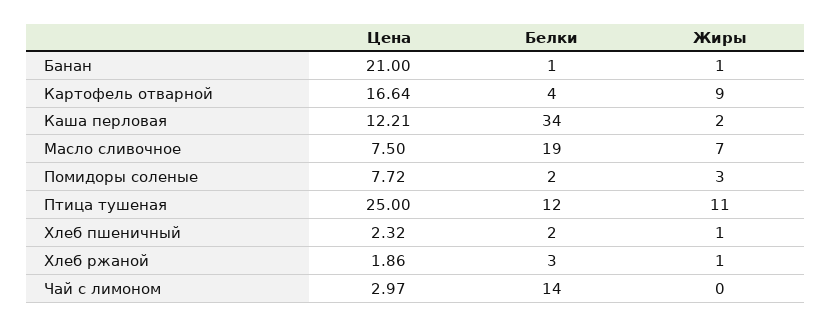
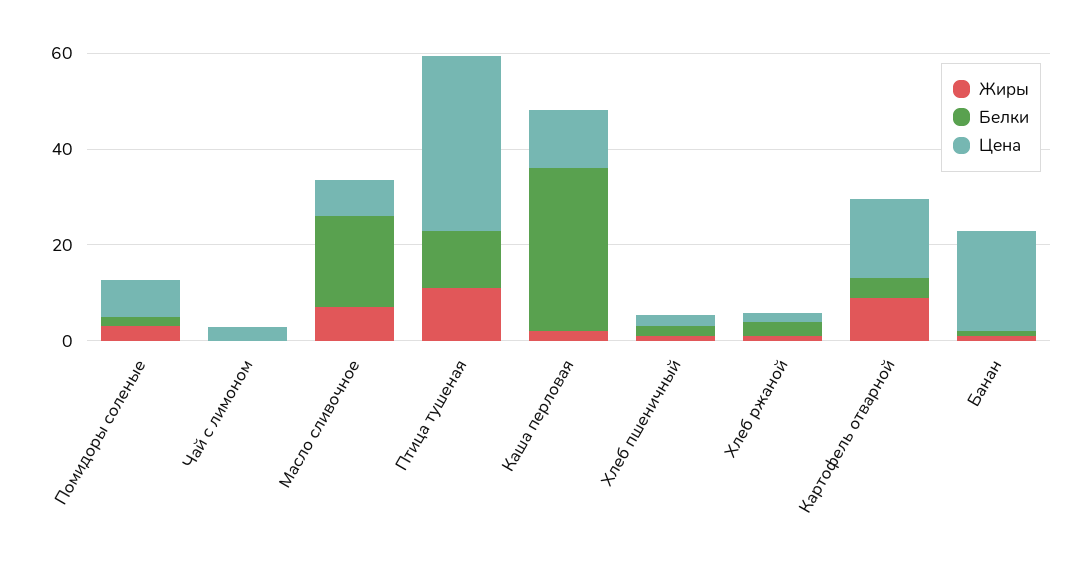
Цена, Птица тушеная: 25 -> 35
Белки, Чай с лимоном: 14 -> 0

